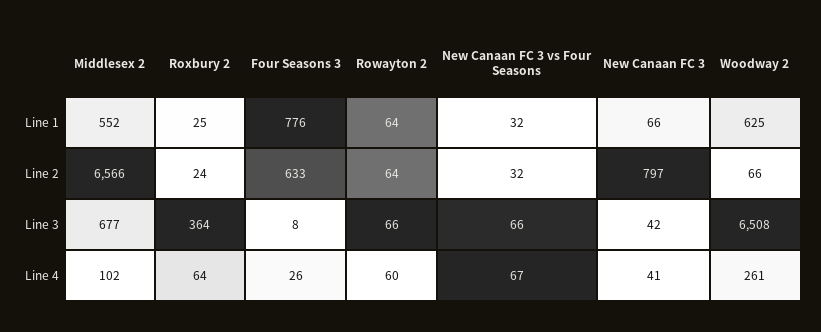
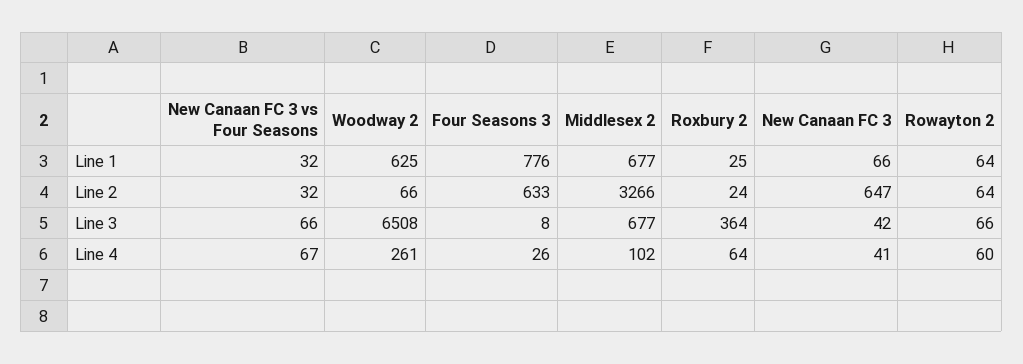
Middlesex 2, Line 1: 552 -> 677
Middlesex 2, Line 2: 6566 -> 3266
New Canaan FC 3, Line 2: 797 -> 647

